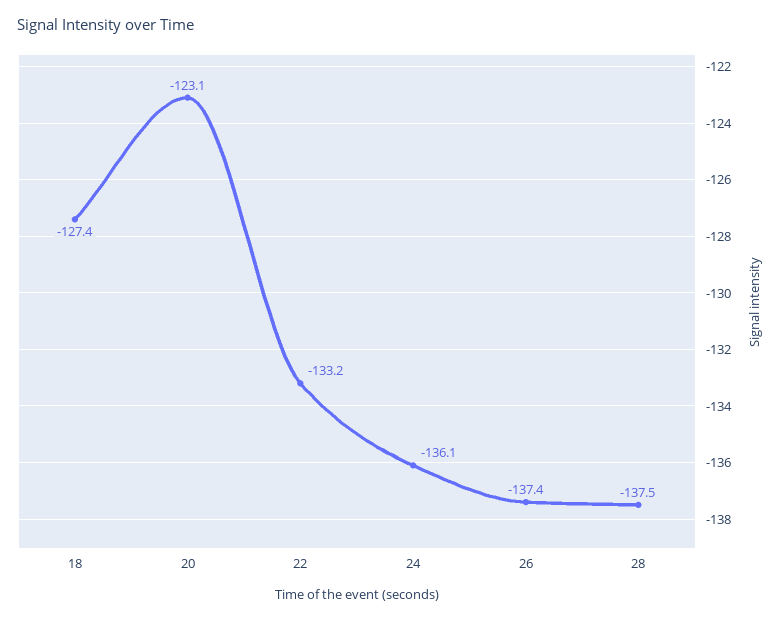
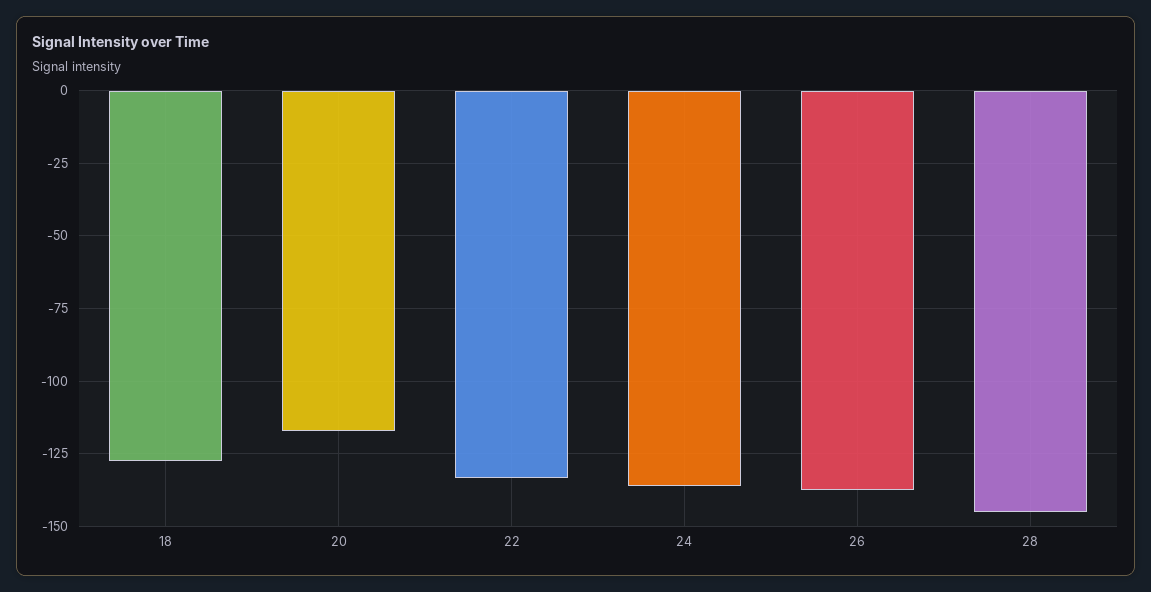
20: -123.1 -> -117.5
28: -137.5 -> -145

